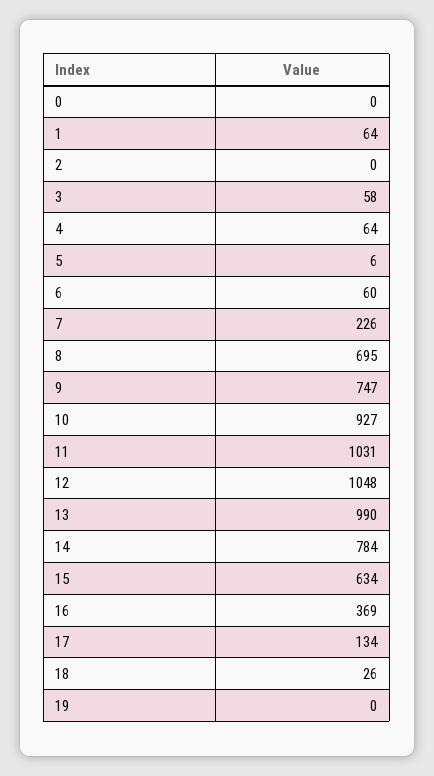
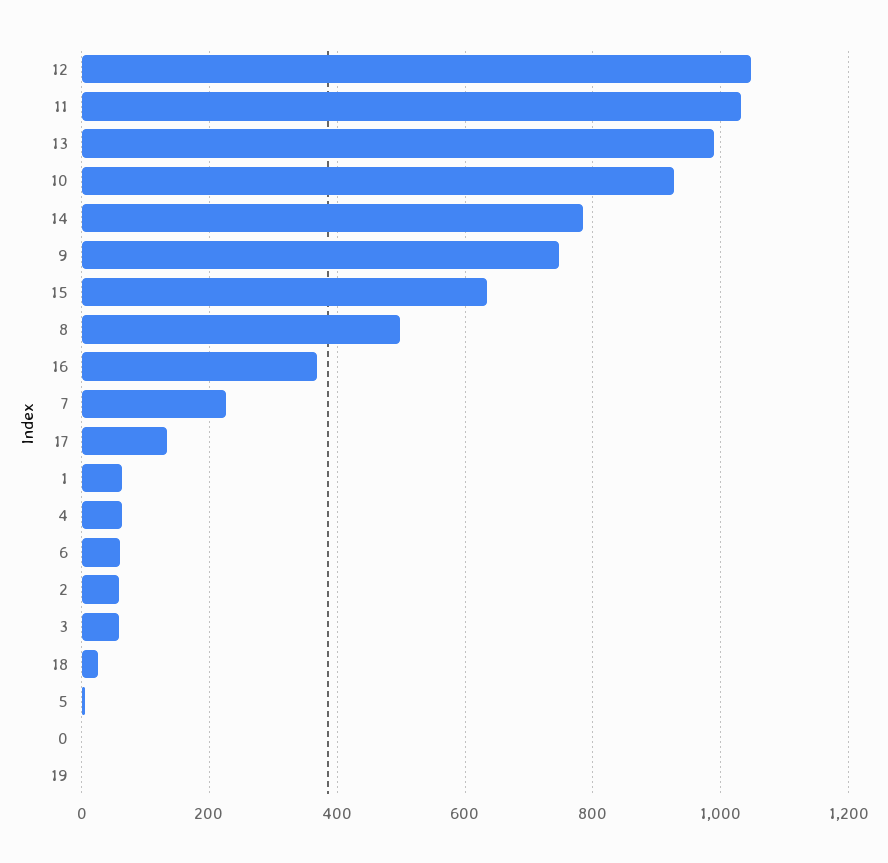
2: 0 -> 60
8: 695 -> 500

